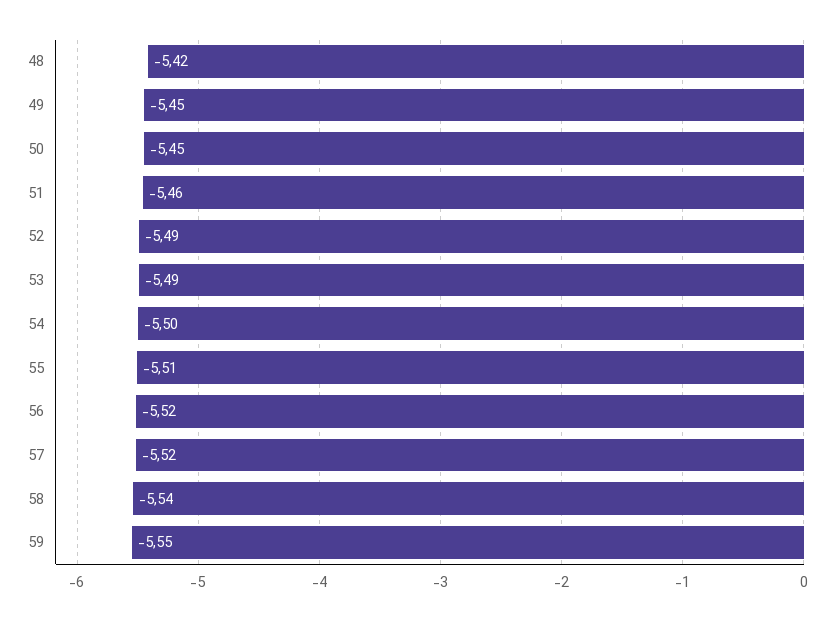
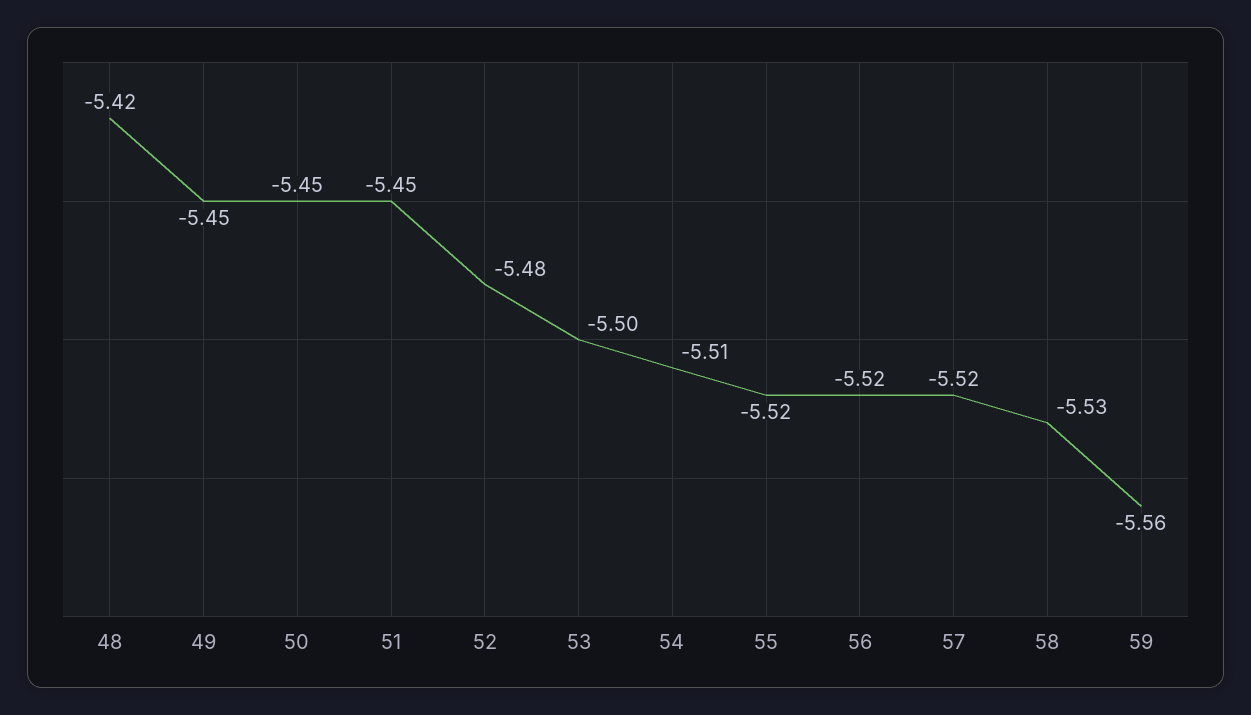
51: -5.46 -> -5.45
52: -5.49 -> -5.48
53: -5.49 -> -5.5
54: -5.5 -> -5.51
55: -5.51 -> -5.52
58: -5.54 -> -5.53
59: -5.55 -> -5.56

